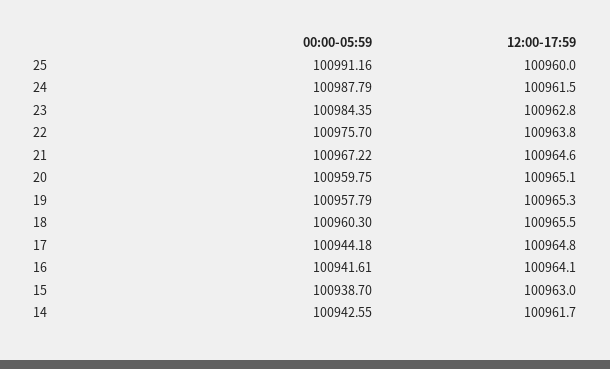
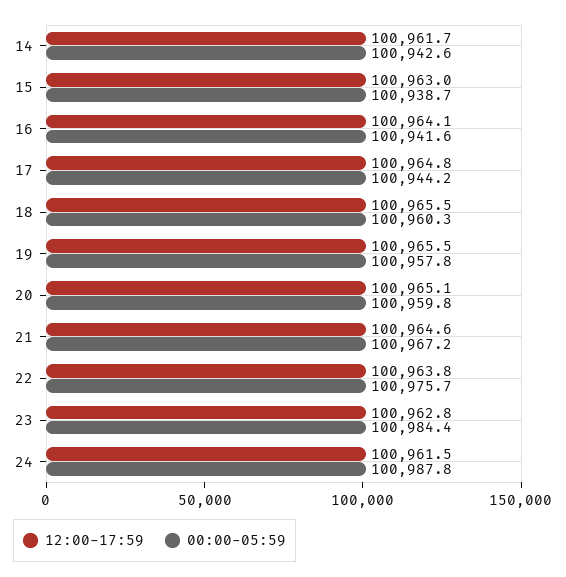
00:00-05:59, 25: 100991.16 -> none
12:00-17:59, 25: 100960 -> none
12:00-17:59, 19: 100965.3 -> 100965.5

